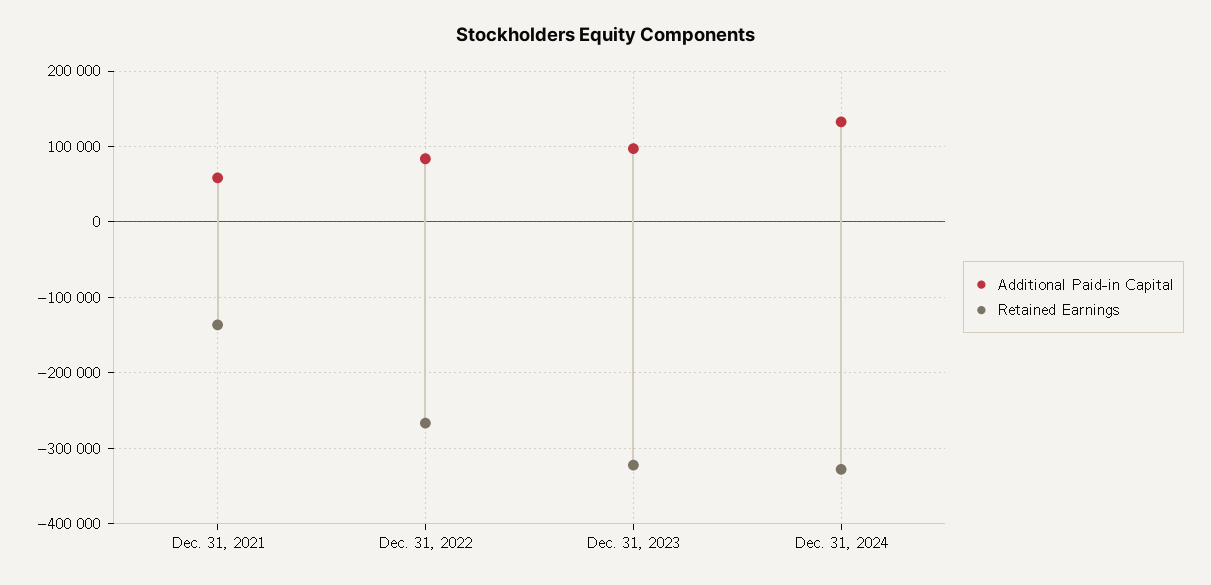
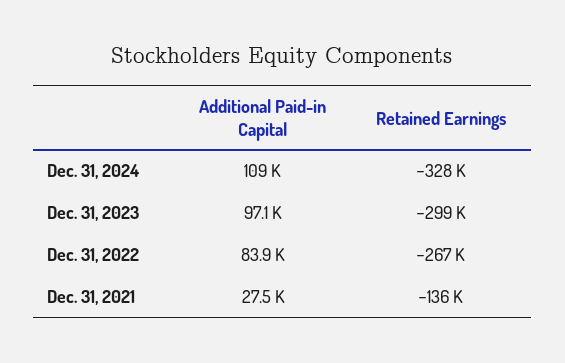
Additional Paid-in Capital, Dec. 31, 2021: 60000 -> 27500
Retained Earnings, Dec. 31, 2023: -320000 -> -299000
Additional Paid-in Capital, Dec. 31, 2024: 130000 -> 109000

